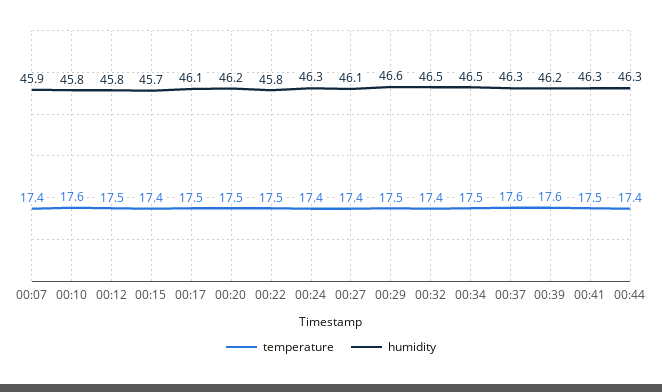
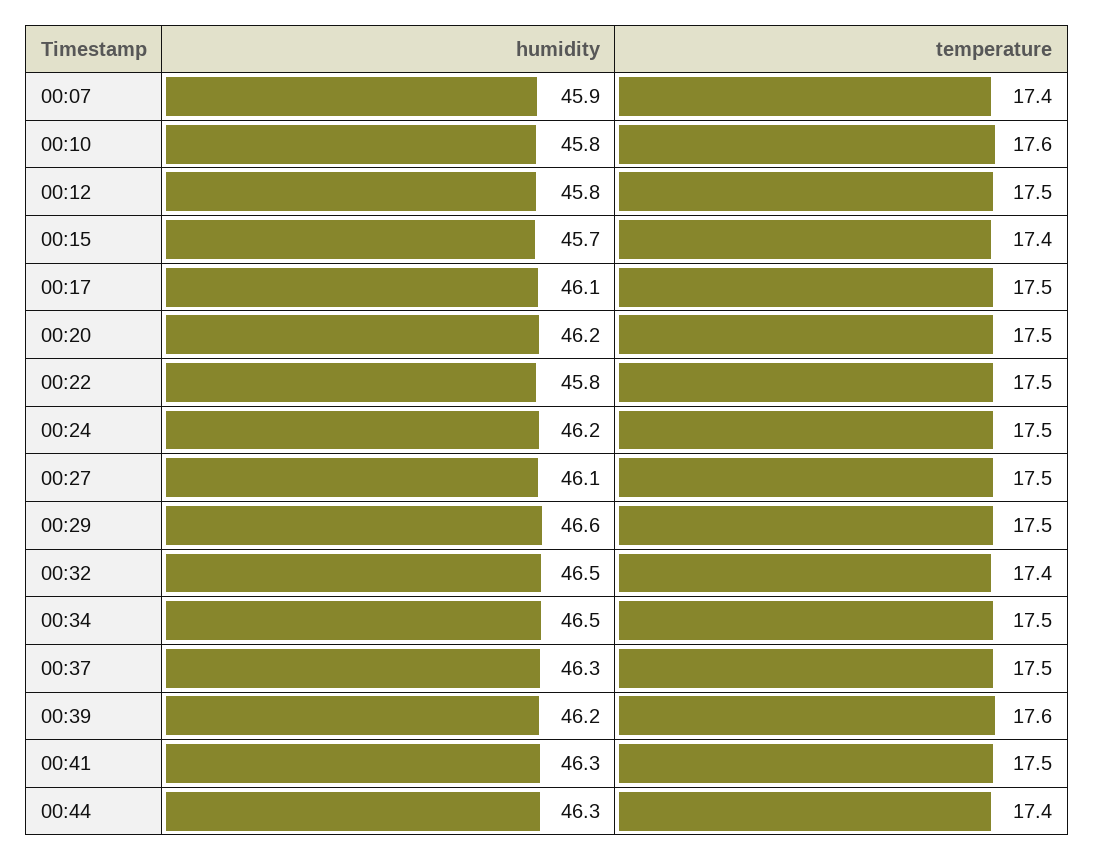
temperature, 00:24: 17.4 -> 17.5
humidity, 00:24: 46.3 -> 46.2
temperature, 00:27: 17.4 -> 17.5
temperature, 00:37: 17.6 -> 17.5

